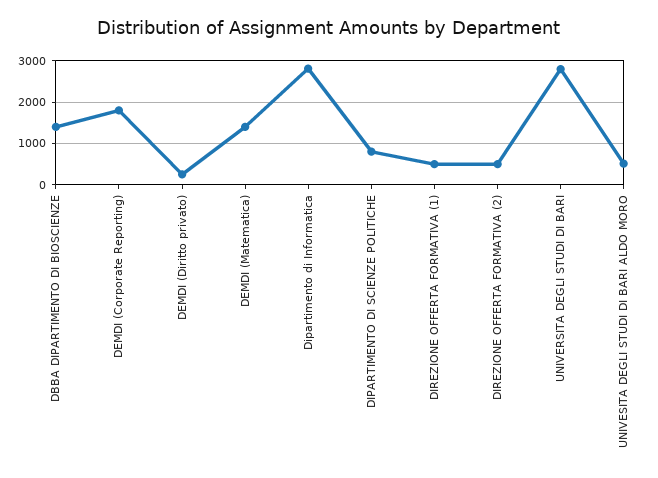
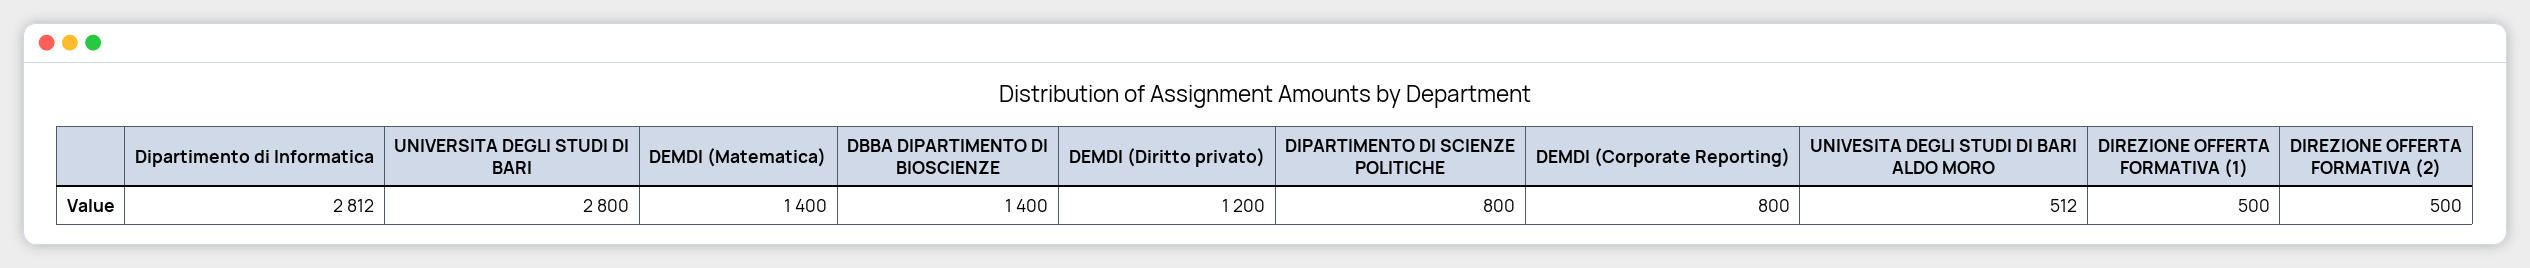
DEMDI (Corporate Reporting): 1800 -> 800
DEMDI (Diritto privato): 200 -> 1200

